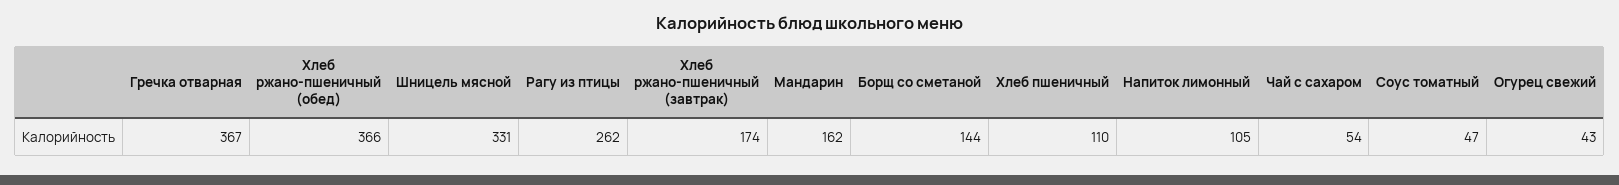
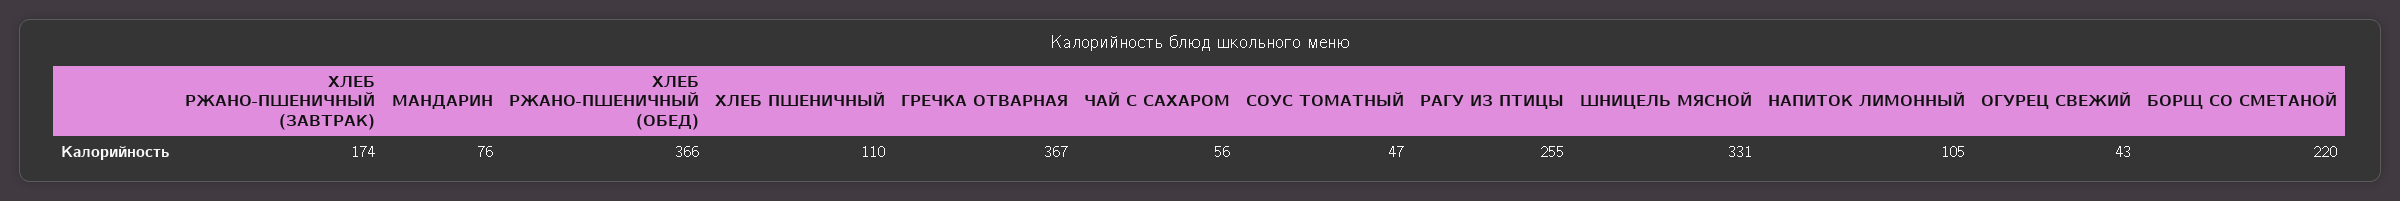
Рагу из птицы: 262 -> 255
Мандарин: 162 -> 76
Борщ со сметаной: 144 -> 220
Чай с сахаром: 54 -> 56

